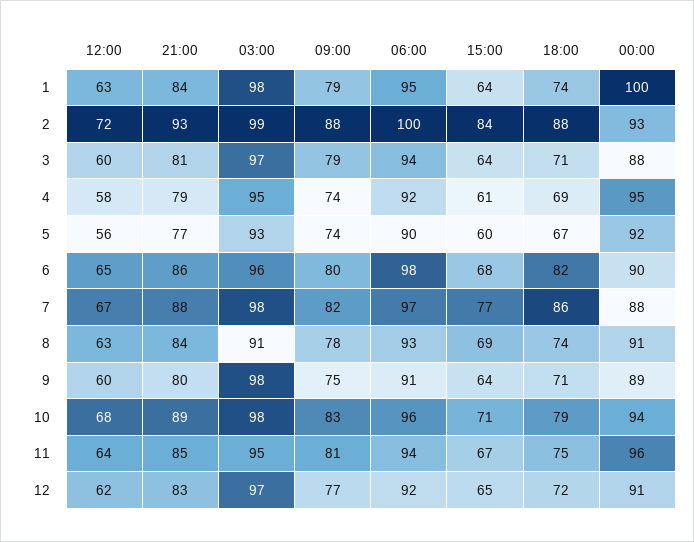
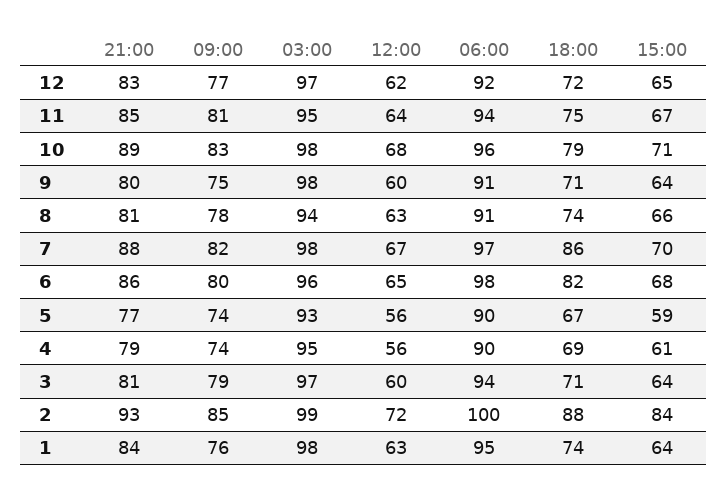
09:00, 1: 79 -> 76
00:00, 1: 100 -> none
09:00, 2: 88 -> 85
00:00, 2: 93 -> none
00:00, 3: 88 -> none
12:00, 4: 58 -> 56
06:00, 4: 92 -> 90
00:00, 4: 95 -> none
15:00, 5: 60 -> 59
00:00, 5: 92 -> none
00:00, 6: 90 -> none
15:00, 7: 77 -> 70
00:00, 7: 88 -> none
21:00, 8: 84 -> 81
03:00, 8: 91 -> 94
06:00, 8: 93 -> 91
15:00, 8: 69 -> 66
00:00, 8: 91 -> none
00:00, 9: 89 -> none
00:00, 10: 94 -> none
00:00, 11: 96 -> none
00:00, 12: 91 -> none

